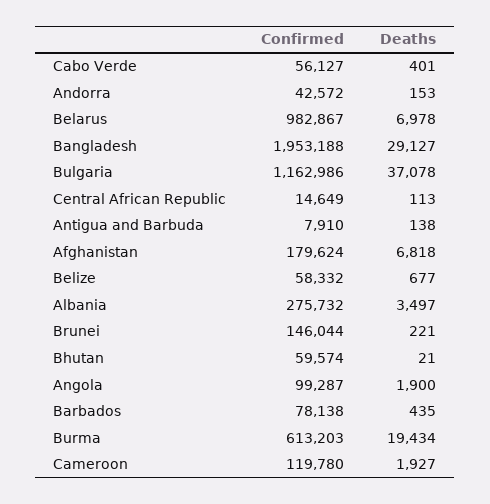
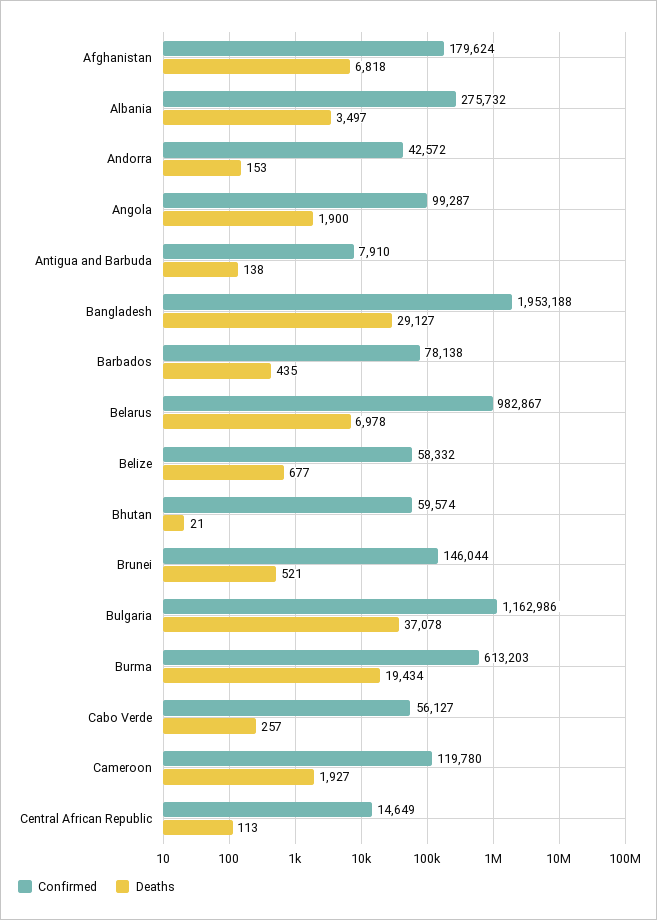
Deaths, Cabo Verde: 401 -> 257
Deaths, Brunei: 221 -> 521

